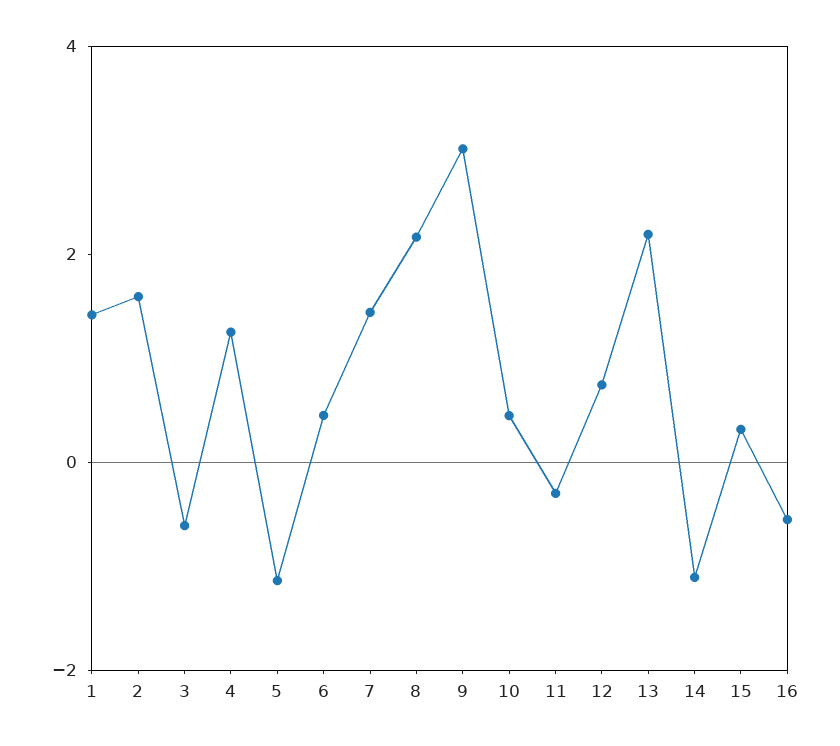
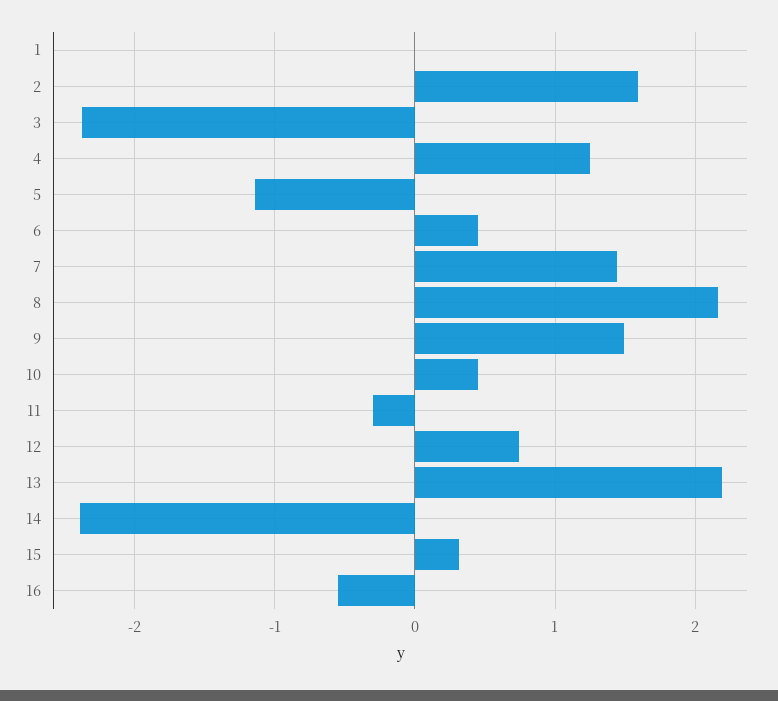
1: 1.5 -> 0
3: -0.5 -> -2.4
9: 3 -> 1.5
14: -1 -> -2.4

